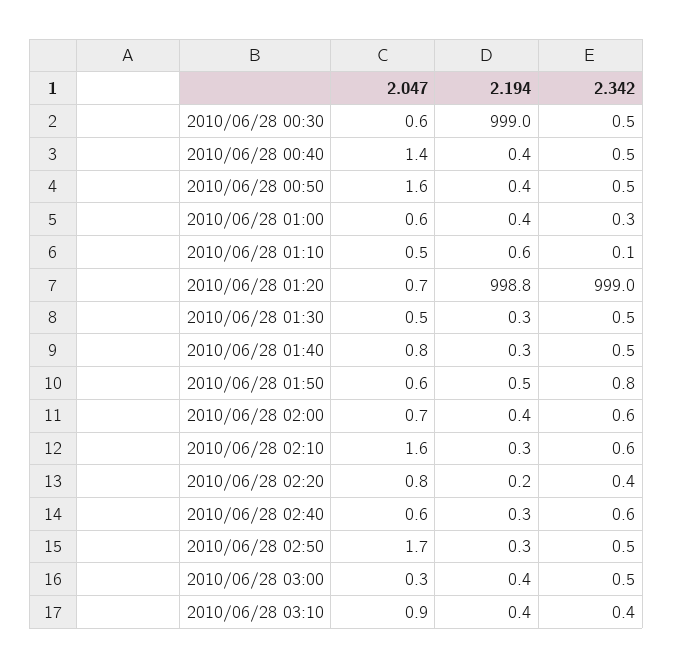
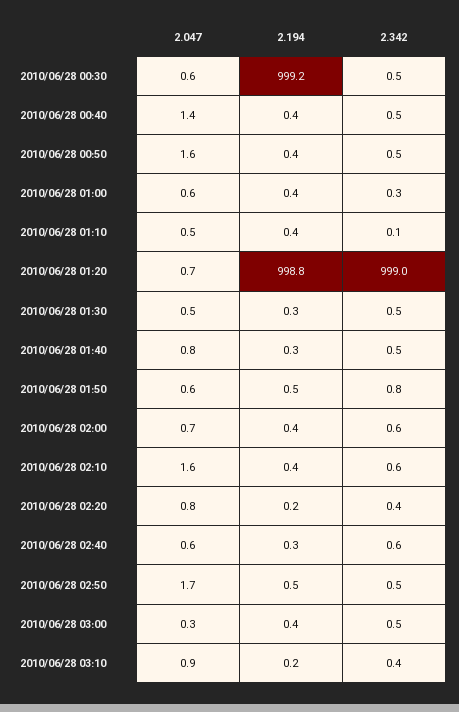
2.194, 2010/06/28 00:30: 999 -> 999.2
2.194, 2010/06/28 01:10: 0.6 -> 0.4
2.194, 2010/06/28 02:10: 0.3 -> 0.4
2.194, 2010/06/28 02:50: 0.3 -> 0.5
2.194, 2010/06/28 03:10: 0.4 -> 0.2

